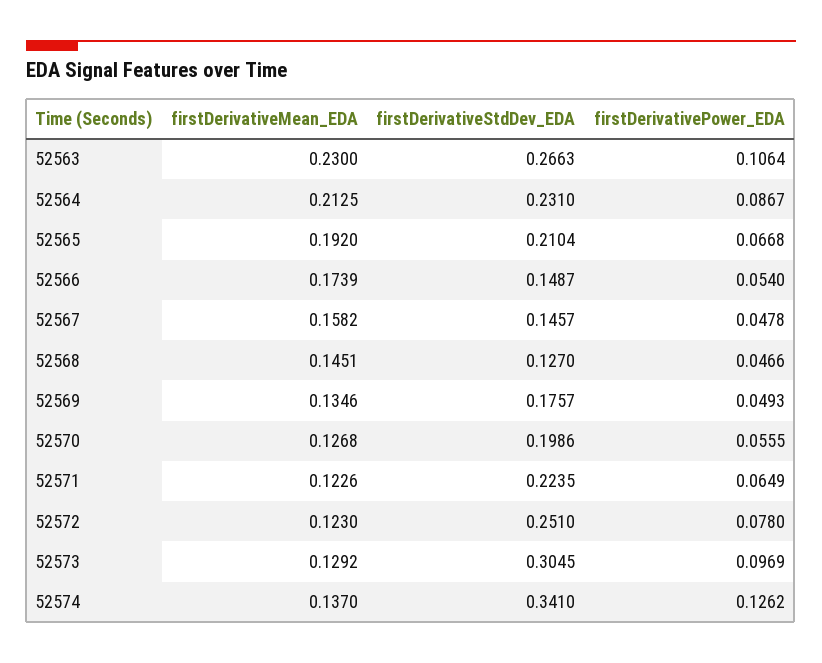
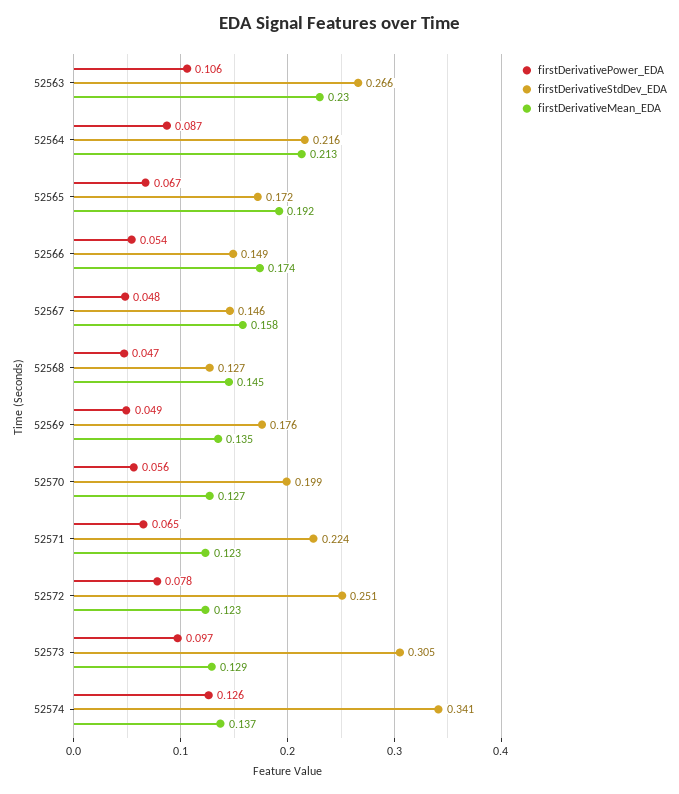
firstDerivativeStdDev_EDA, 52564: 0.231 -> 0.216
firstDerivativeStdDev_EDA, 52565: 0.2104 -> 0.172

